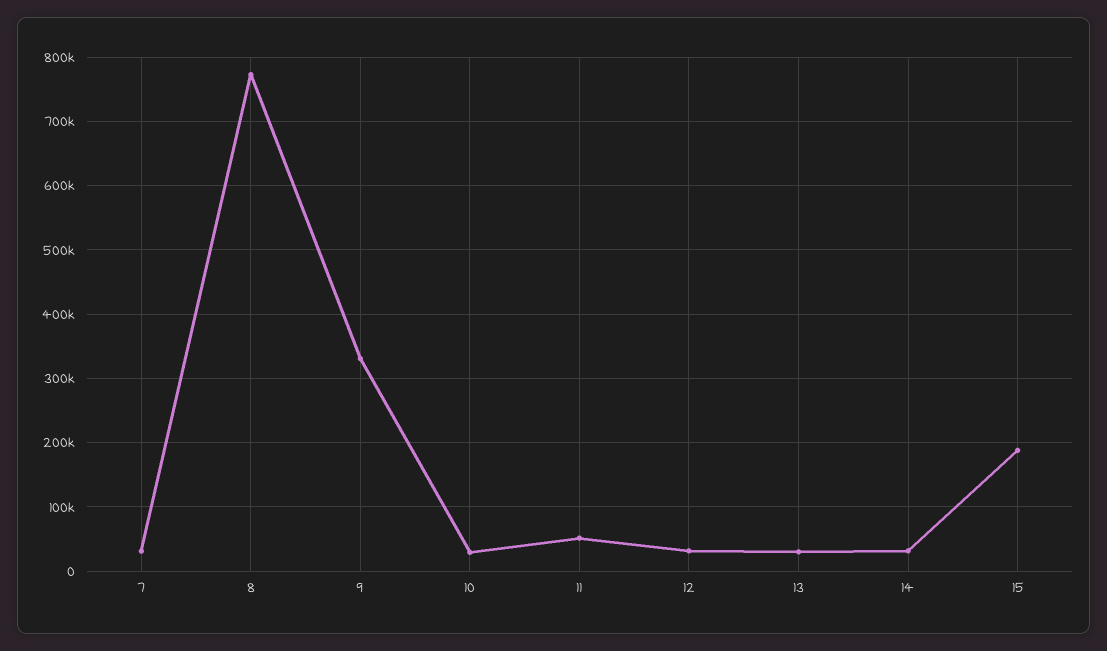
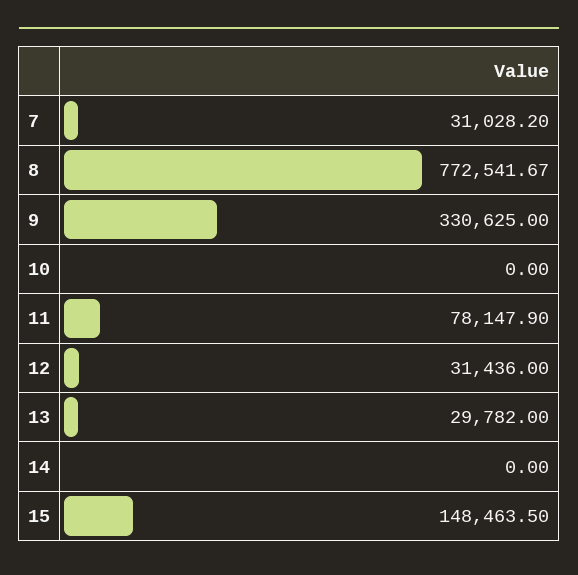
10: 30000 -> 0
11: 50000 -> 78147.9
14: 30000 -> 0
15: 190000 -> 148463.5

